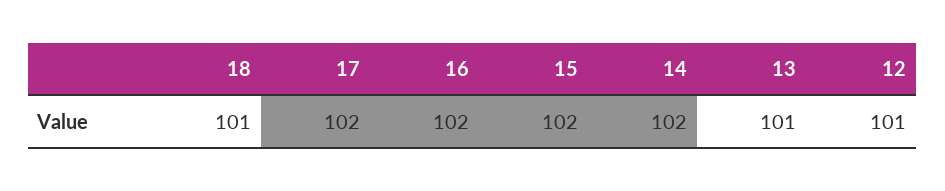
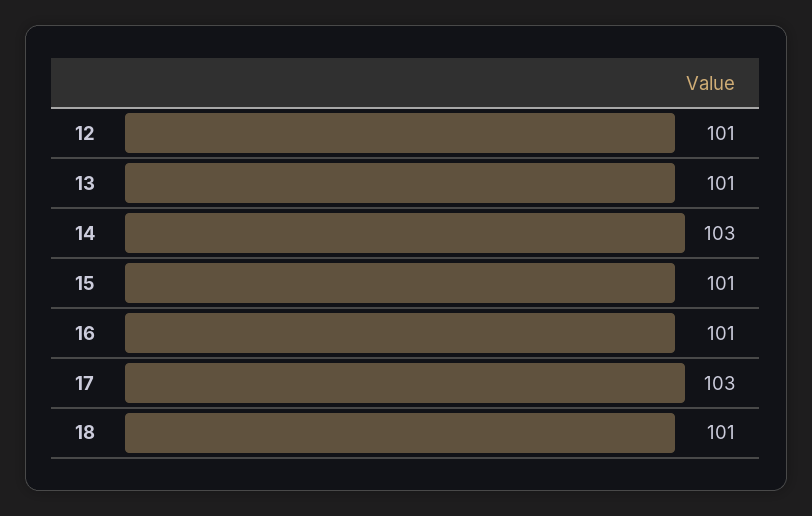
17: 102 -> 103
16: 102 -> 101
15: 102 -> 101
14: 102 -> 103

